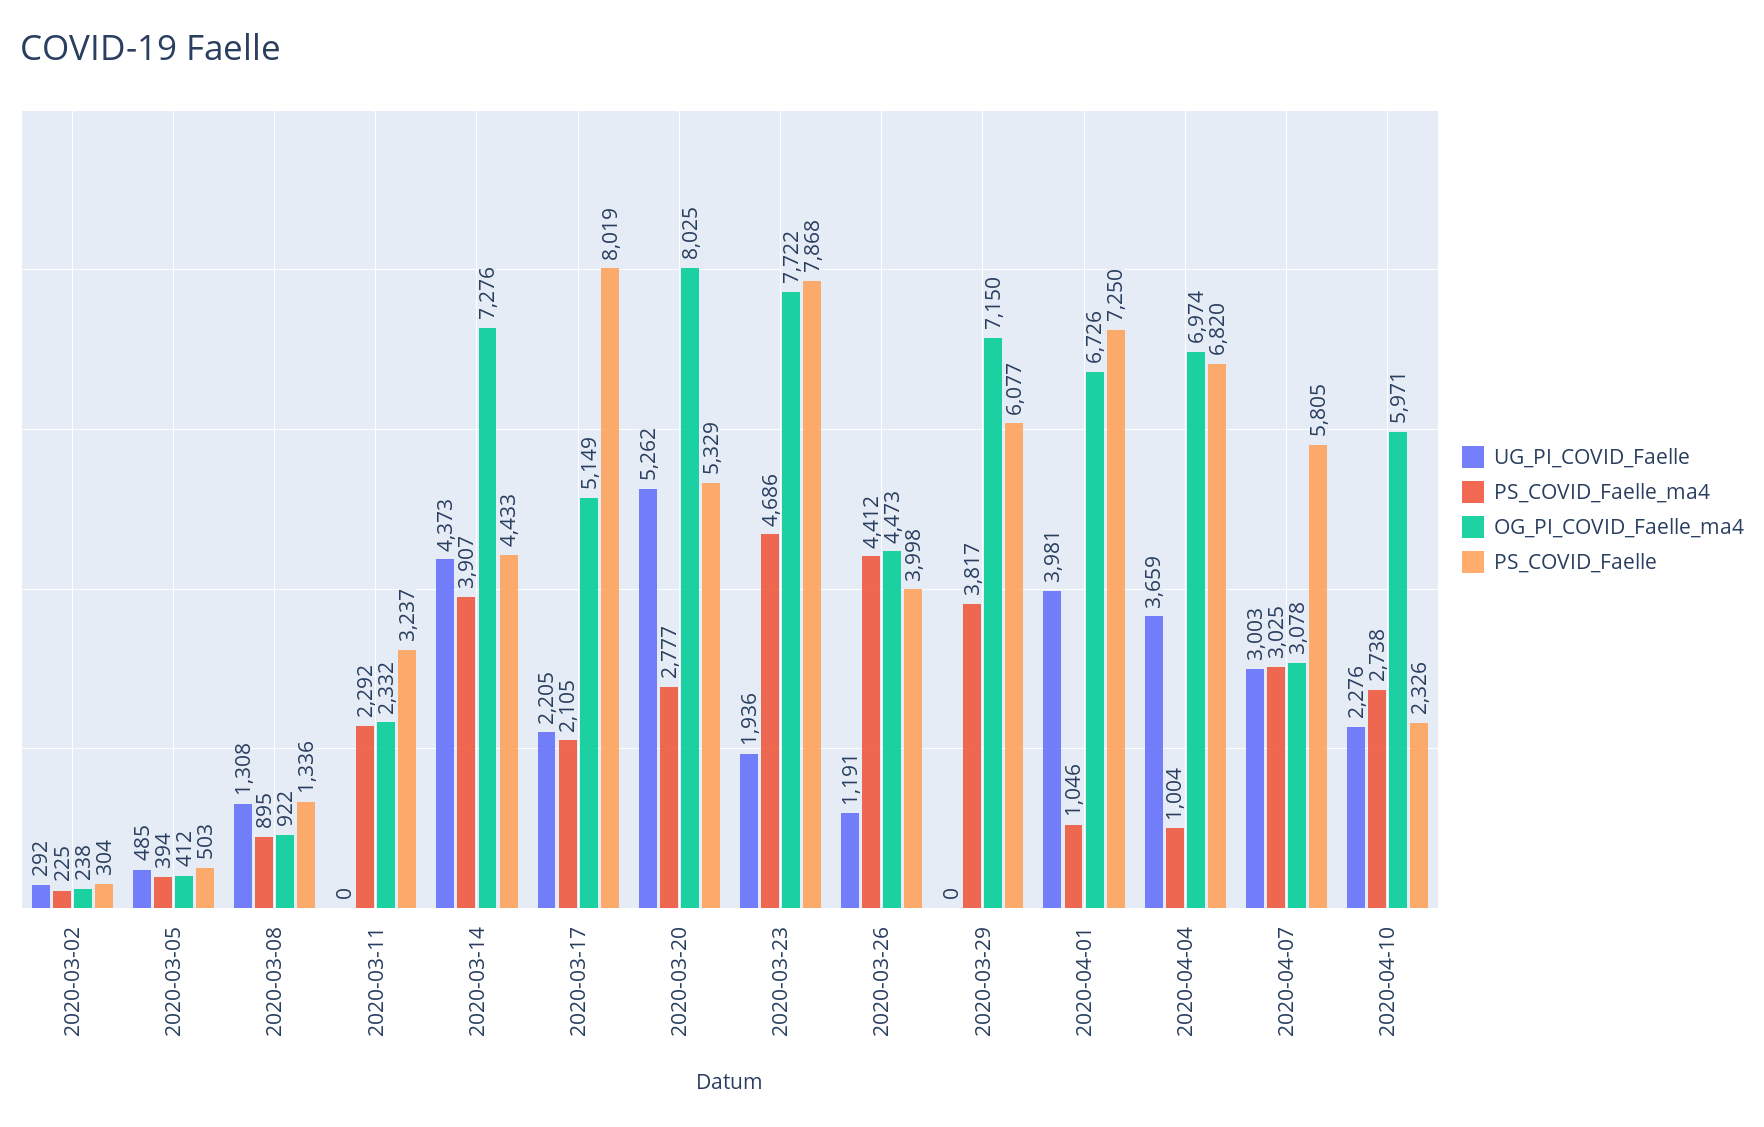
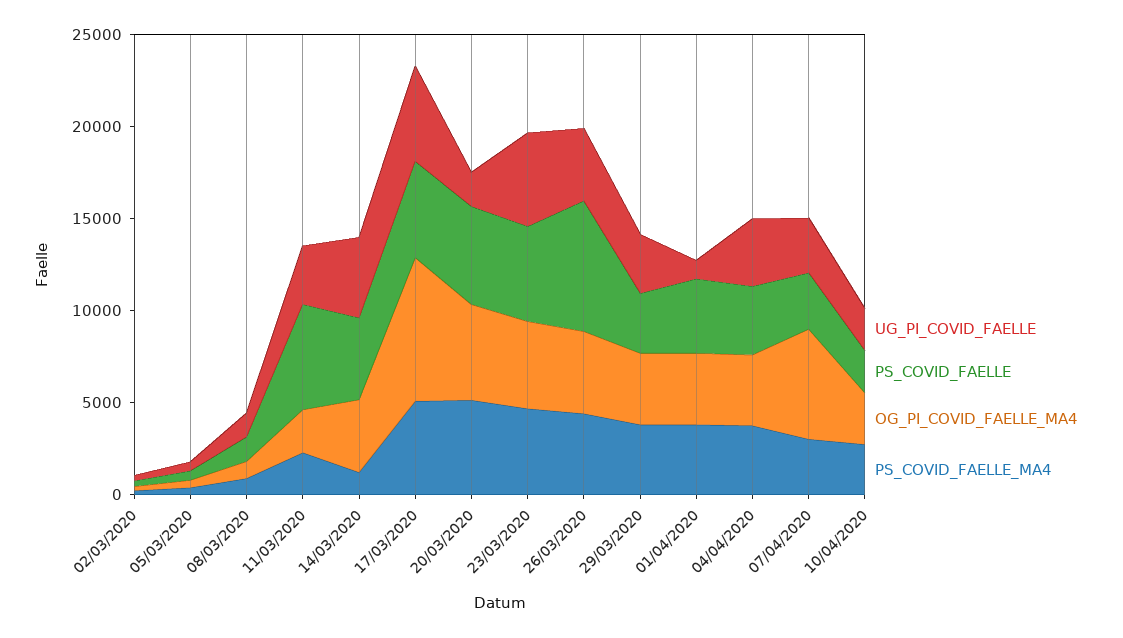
UG_PI_COVID_Faelle, 2020-03-11: 0 -> 3000
PS_COVID_Faelle, 2020-03-11: 3237 -> 6000
PS_COVID_Faelle_ma4, 2020-03-14: 3907 -> 1000
OG_PI_COVID_Faelle_ma4, 2020-03-14: 7276 -> 4000
UG_PI_COVID_Faelle, 2020-03-17: 2205 -> 5000
PS_COVID_Faelle_ma4, 2020-03-17: 2105 -> 5000
OG_PI_COVID_Faelle_ma4, 2020-03-17: 5149 -> 8000
PS_COVID_Faelle, 2020-03-17: 8019 -> 5000
UG_PI_COVID_Faelle, 2020-03-20: 5262 -> 2000
PS_COVID_Faelle_ma4, 2020-03-20: 2777 -> 5000
OG_PI_COVID_Faelle_ma4, 2020-03-20: 8025 -> 5000
UG_PI_COVID_Faelle, 2020-03-23: 1936 -> 5000
OG_PI_COVID_Faelle_ma4, 2020-03-23: 7722 -> 5000
PS_COVID_Faelle, 2020-03-23: 7868 -> 5000
UG_PI_COVID_Faelle, 2020-03-26: 1191 -> 4000
PS_COVID_Faelle, 2020-03-26: 3998 -> 7000
UG_PI_COVID_Faelle, 2020-03-29: 0 -> 3000
OG_PI_COVID_Faelle_ma4, 2020-03-29: 7150 -> 4000
PS_COVID_Faelle, 2020-03-29: 6077 -> 3000
UG_PI_COVID_Faelle, 2020-04-01: 3981 -> 1000
PS_COVID_Faelle_ma4, 2020-04-01: 1046 -> 4000
OG_PI_COVID_Faelle_ma4, 2020-04-01: 6726 -> 4000
PS_COVID_Faelle, 2020-04-01: 7250 -> 4000
PS_COVID_Faelle_ma4, 2020-04-04: 1004 -> 4000
OG_PI_COVID_Faelle_ma4, 2020-04-04: 6974 -> 4000
PS_COVID_Faelle, 2020-04-04: 6820 -> 4000
OG_PI_COVID_Faelle_ma4, 2020-04-07: 3078 -> 6000
PS_COVID_Faelle, 2020-04-07: 5805 -> 3000
OG_PI_COVID_Faelle_ma4, 2020-04-10: 5971 -> 3000

